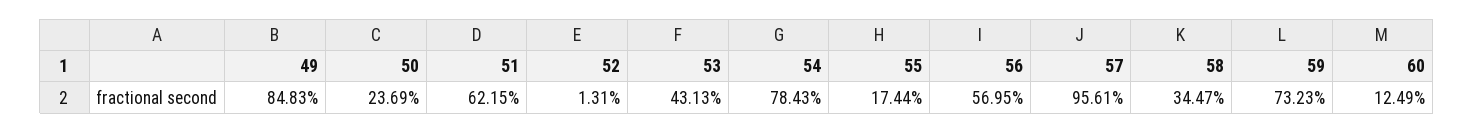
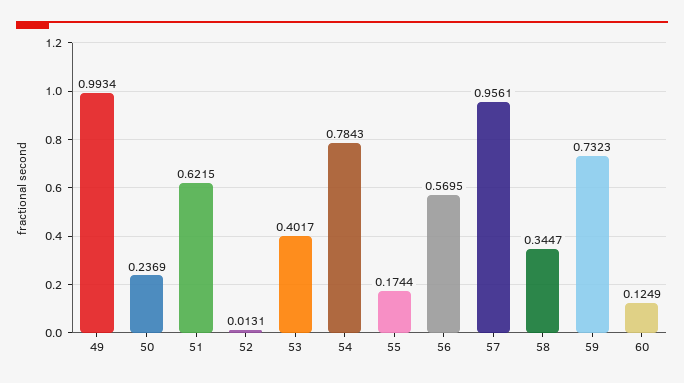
49: 0.8483 -> 0.9934
53: 0.4313 -> 0.4017

